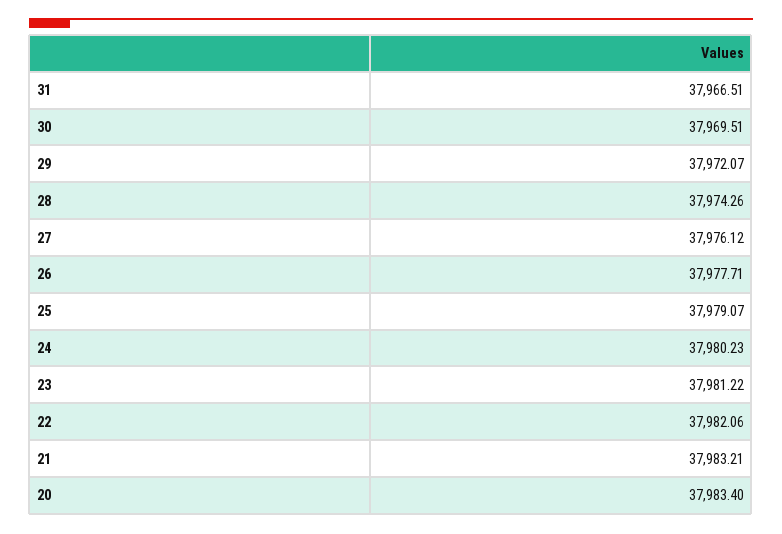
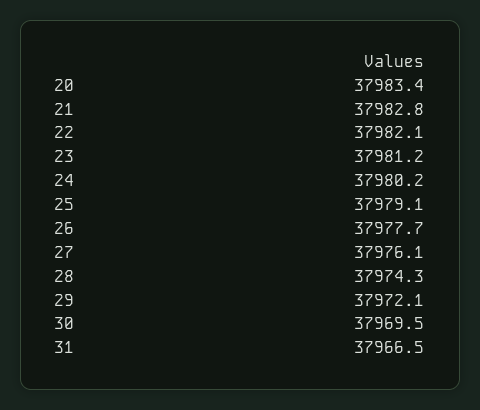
21: 37983.21 -> 37982.8

